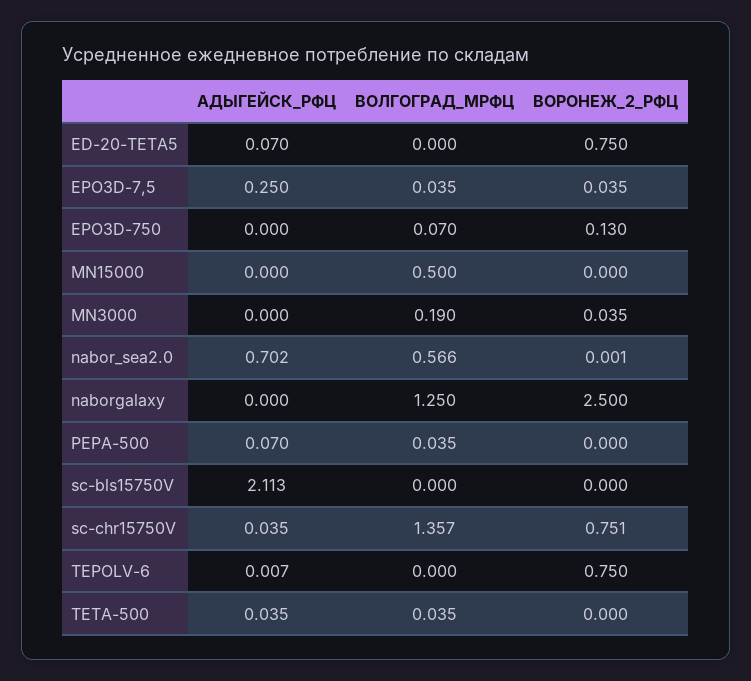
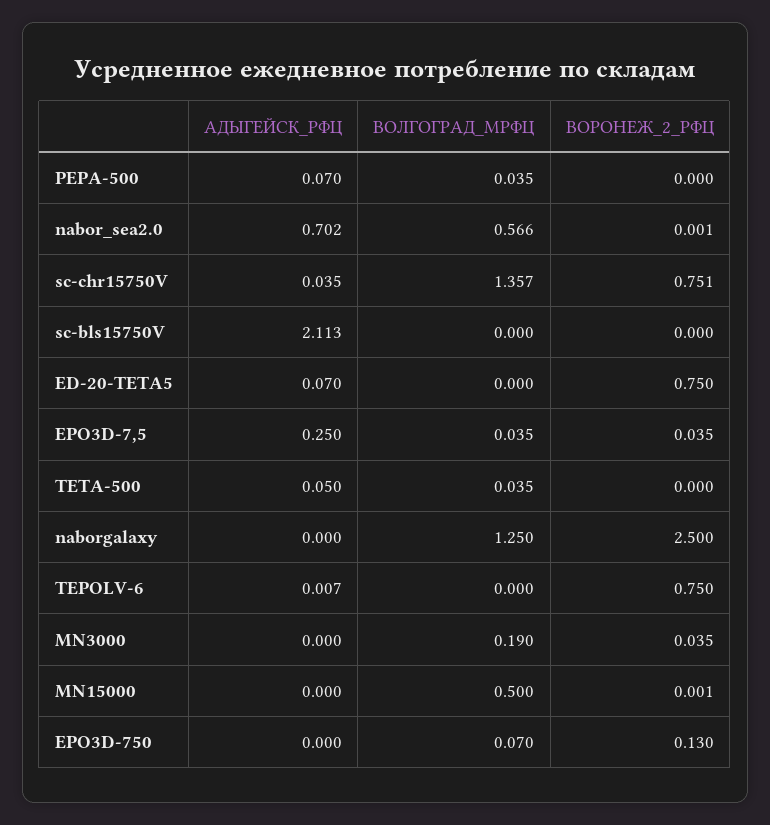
ВОРОНЕЖ_2_РФЦ, MN15000: 0 -> 0.001
АДЫГЕЙСК_РФЦ, TETA-500: 0.035 -> 0.05

